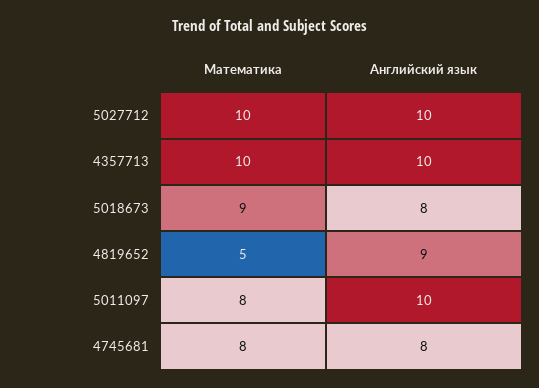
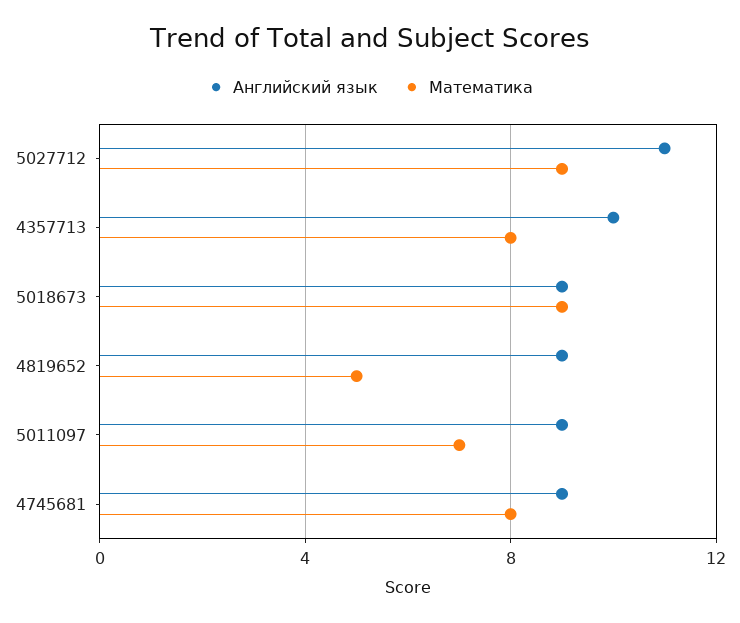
Математика, 5027712: 10 -> 9
Английский язык, 5027712: 10 -> 11
Математика, 4357713: 10 -> 8
Английский язык, 5018673: 8 -> 9
Математика, 5011097: 8 -> 7
Английский язык, 5011097: 10 -> 9
Английский язык, 4745681: 8 -> 9

